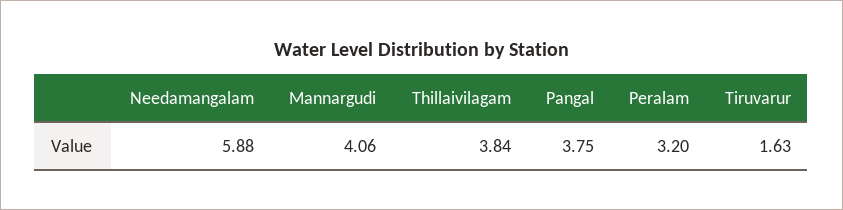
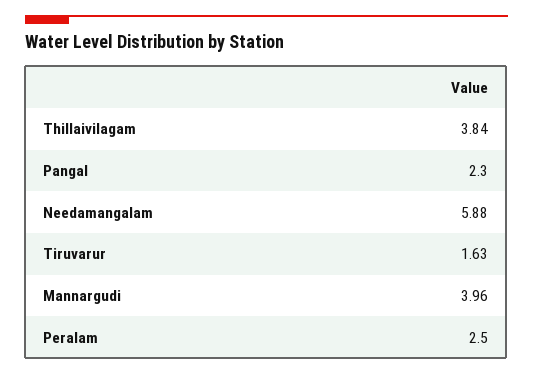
Mannargudi: 4.06 -> 3.96
Pangal: 3.75 -> 2.3
Peralam: 3.2 -> 2.5

